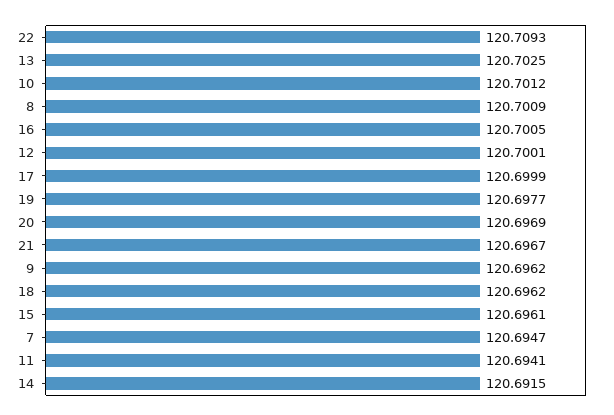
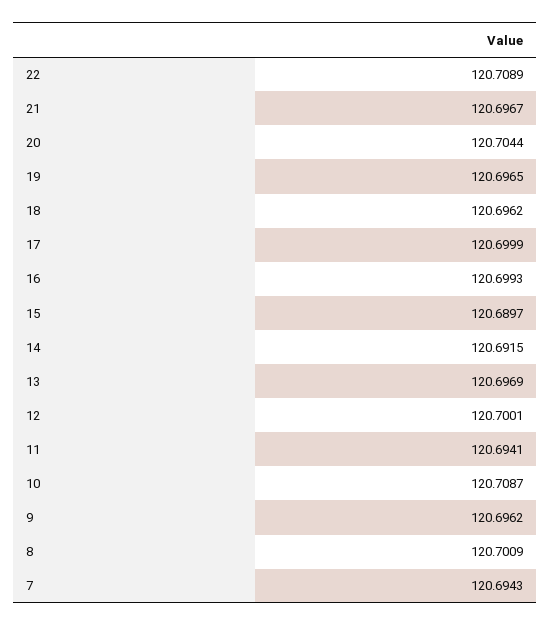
22: 120.7093 -> 120.7089
13: 120.7025 -> 120.6969
10: 120.7012 -> 120.7087
16: 120.7005 -> 120.6993
19: 120.6977 -> 120.6965
20: 120.6969 -> 120.7044
15: 120.6961 -> 120.6897
7: 120.6947 -> 120.6943

